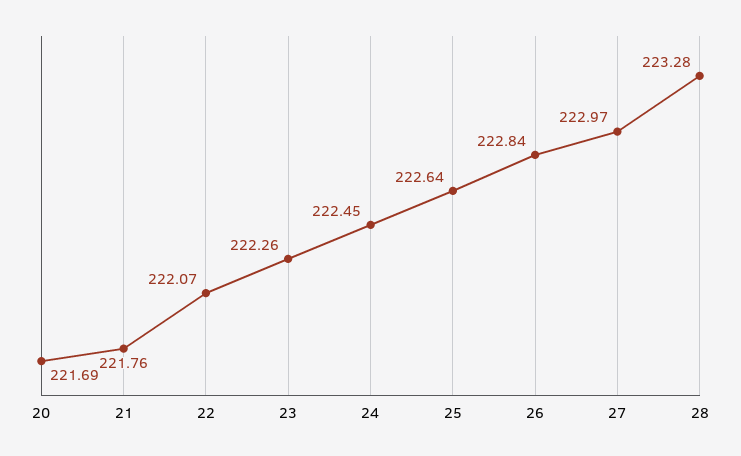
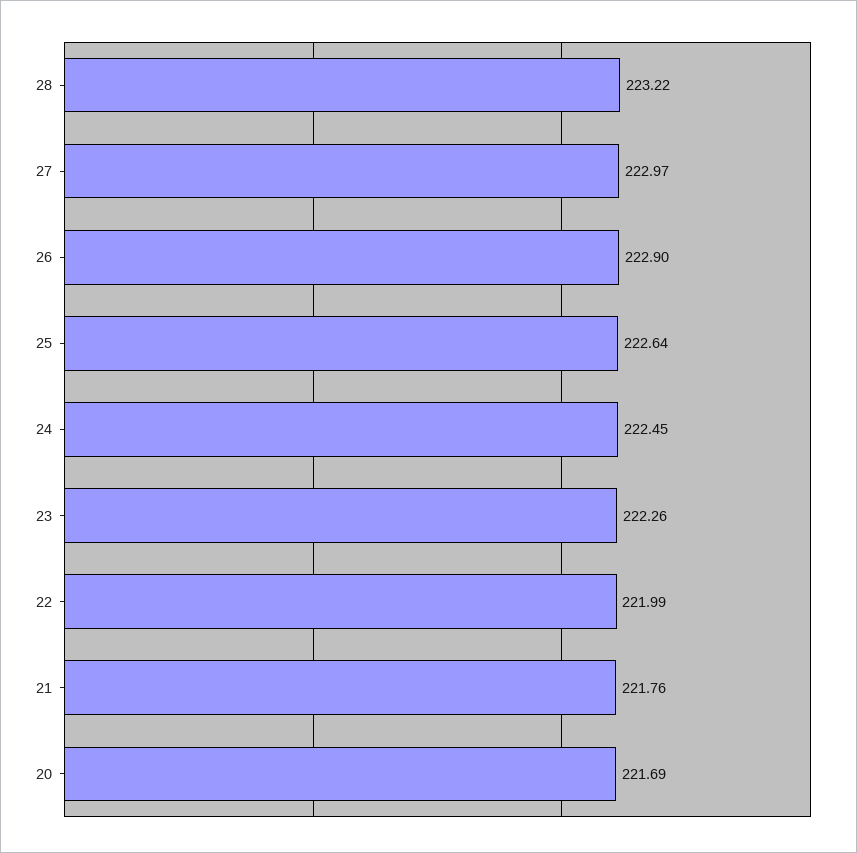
22: 222.07 -> 221.99
26: 222.84 -> 222.9
28: 223.28 -> 223.22

